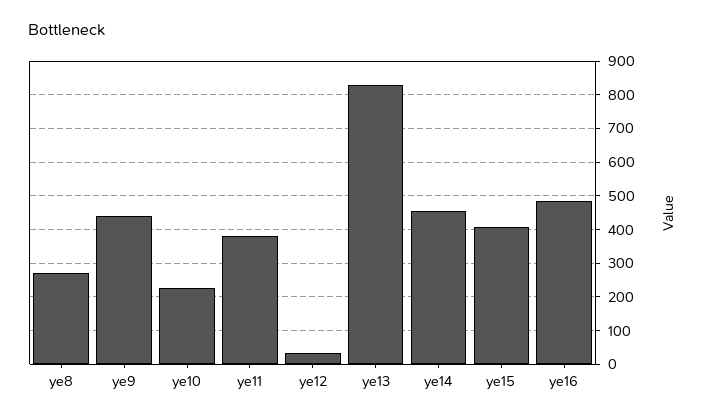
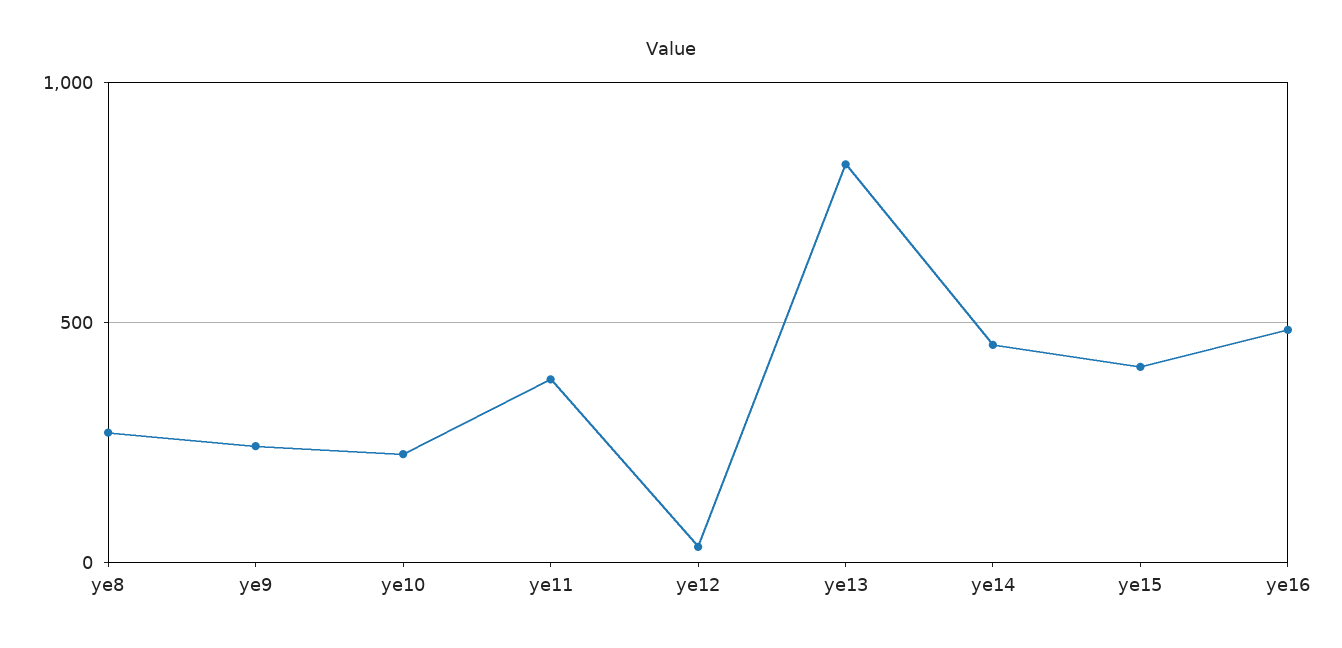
ye9: 440 -> 250

